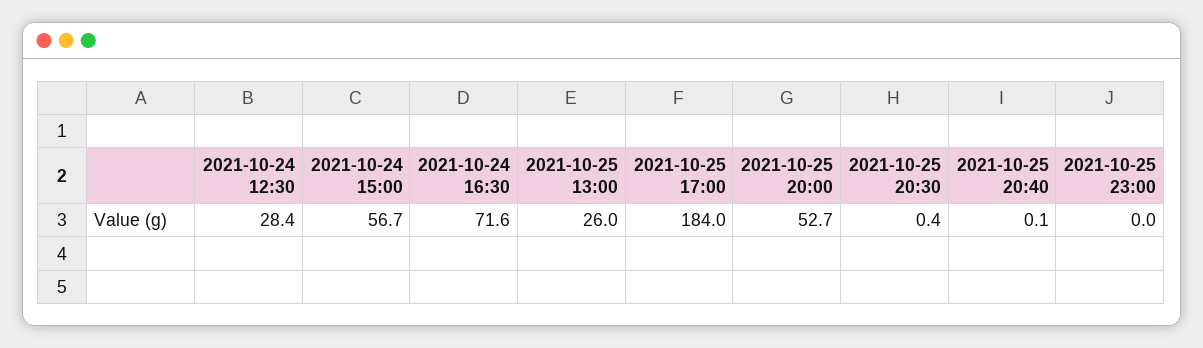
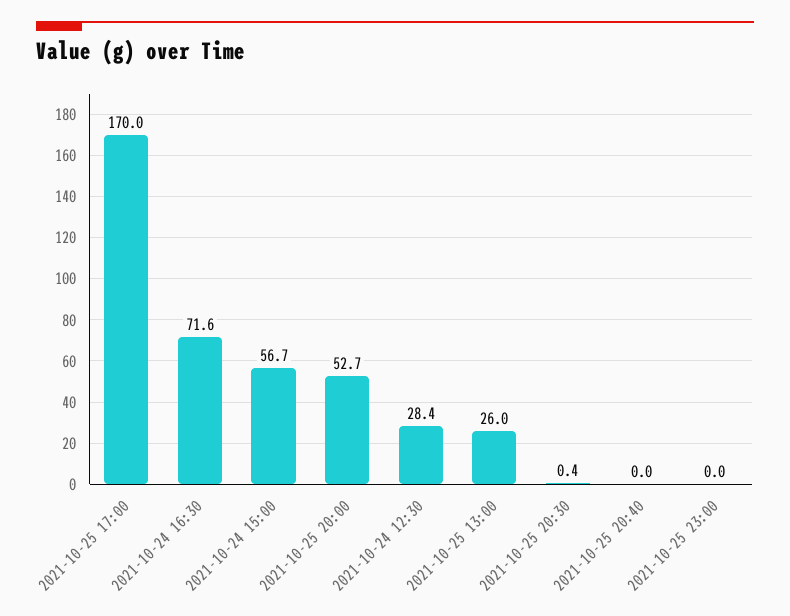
2021-10-25 17:00: 184 -> 170
2021-10-25 20:40: 0.1 -> 0

